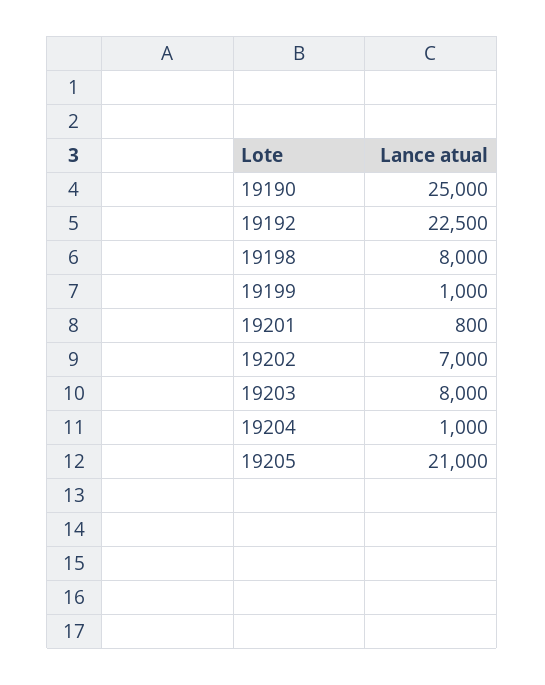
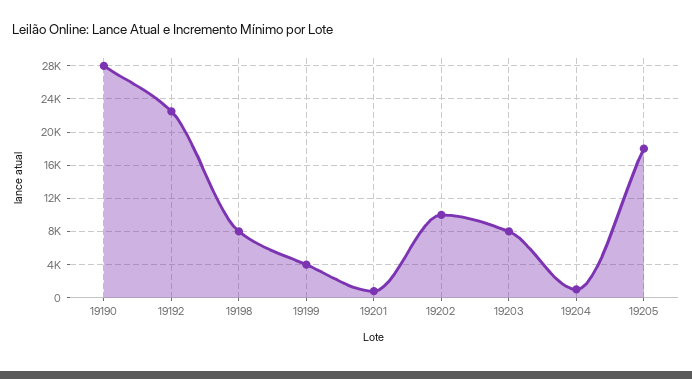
19190: 25000 -> 28000
19199: 1000 -> 4000
19202: 7000 -> 10000
19205: 21000 -> 18000

